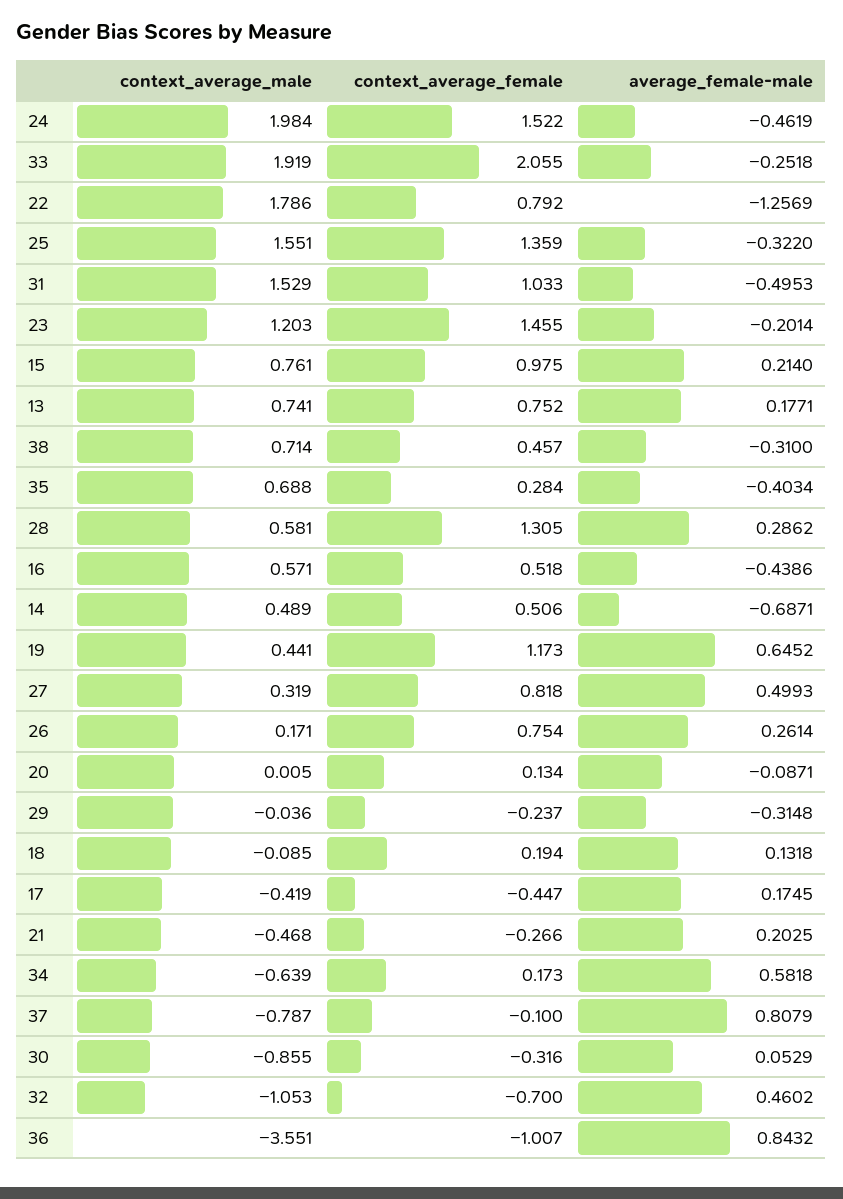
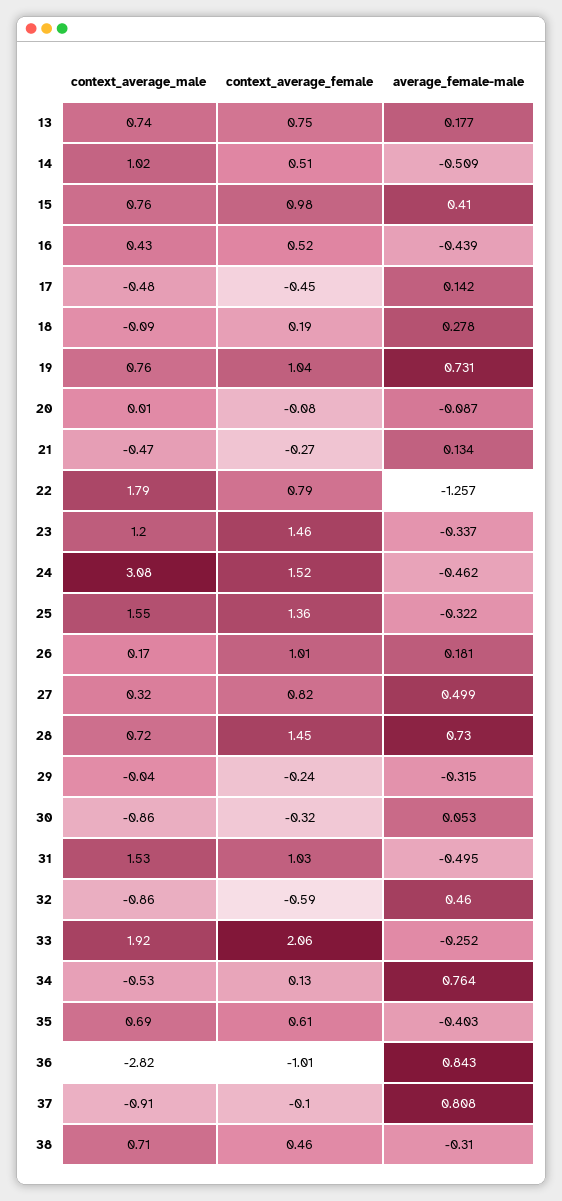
context_average_male, 24: 1.984 -> 3.08
average_female-male, 23: -0.2014 -> -0.337
average_female-male, 15: 0.214 -> 0.41
context_average_female, 35: 0.284 -> 0.61
context_average_male, 28: 0.581 -> 0.72
context_average_female, 28: 1.305 -> 1.45
average_female-male, 28: 0.2862 -> 0.73
context_average_male, 16: 0.571 -> 0.43
context_average_male, 14: 0.489 -> 1.02
average_female-male, 14: -0.6871 -> -0.509
context_average_male, 19: 0.441 -> 0.76
context_average_female, 19: 1.173 -> 1.04
average_female-male, 19: 0.6452 -> 0.731
context_average_female, 26: 0.754 -> 1.01
average_female-male, 26: 0.2614 -> 0.181
context_average_female, 20: 0.134 -> -0.08
average_female-male, 18: 0.1318 -> 0.278
context_average_male, 17: -0.419 -> -0.48
average_female-male, 17: 0.1745 -> 0.142
average_female-male, 21: 0.2025 -> 0.134
context_average_male, 34: -0.639 -> -0.53
context_average_female, 34: 0.173 -> 0.13
average_female-male, 34: 0.5818 -> 0.764
context_average_male, 37: -0.787 -> -0.91
context_average_male, 32: -1.053 -> -0.86
context_average_female, 32: -0.7 -> -0.59
context_average_male, 36: -3.551 -> -2.82

